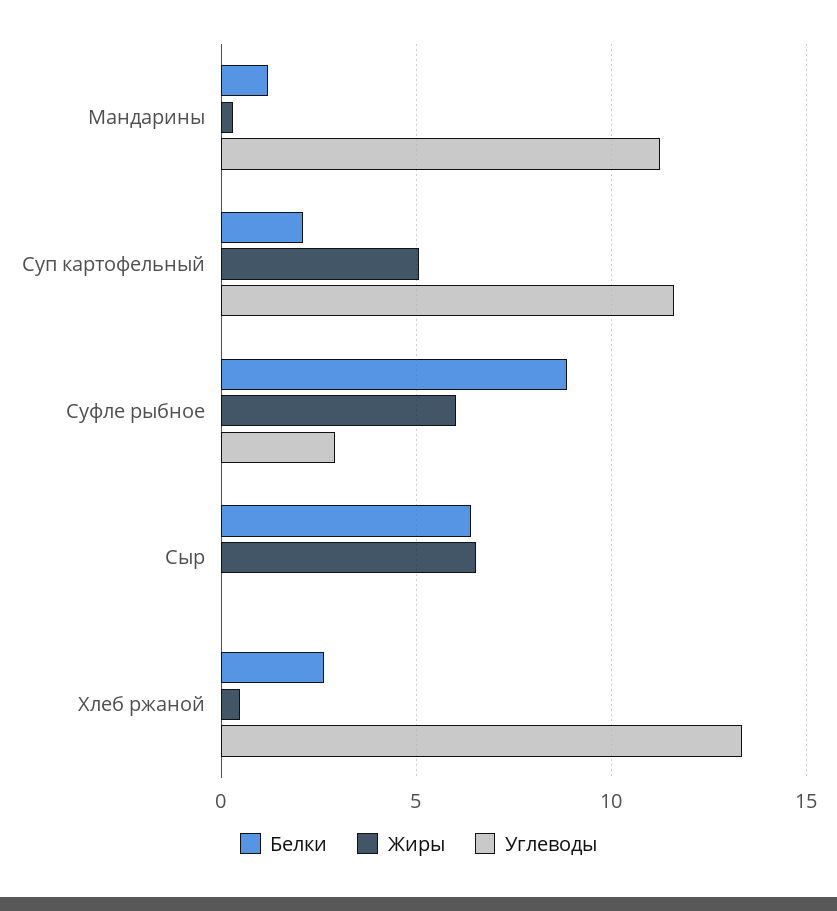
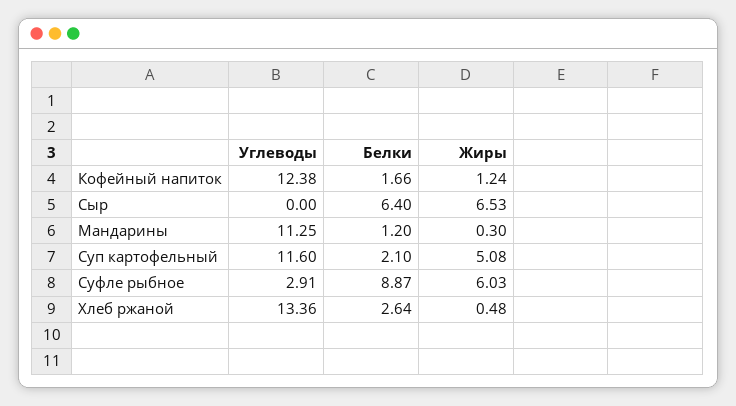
Углеводы, Кофейный напиток: none -> 12.38
Белки, Кофейный напиток: none -> 1.66
Жиры, Кофейный напиток: none -> 1.24

